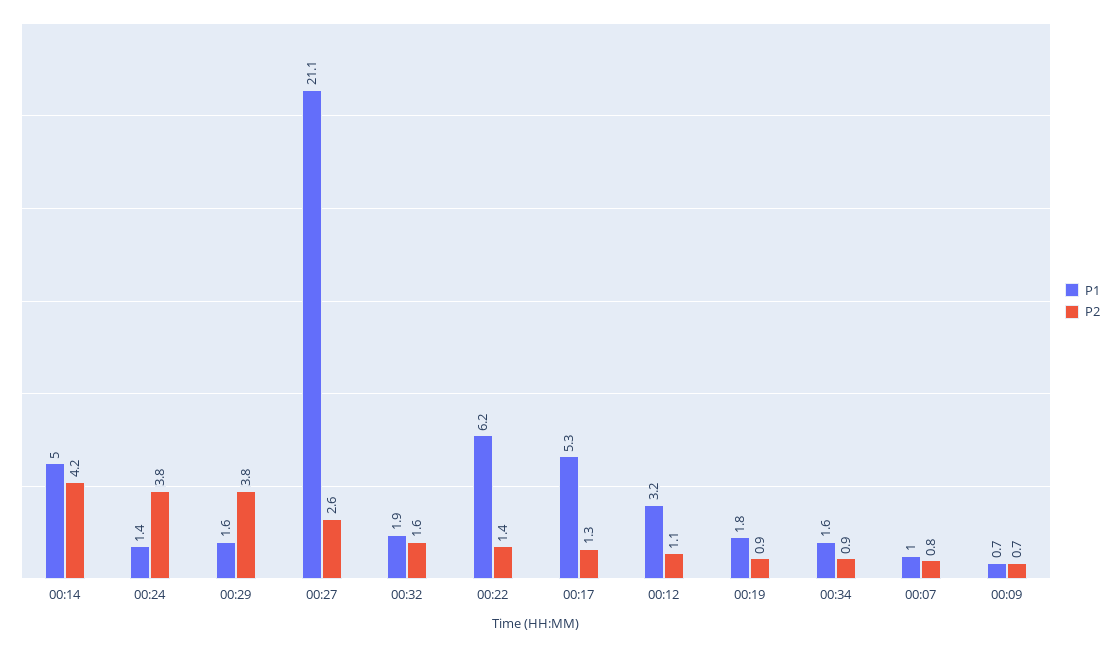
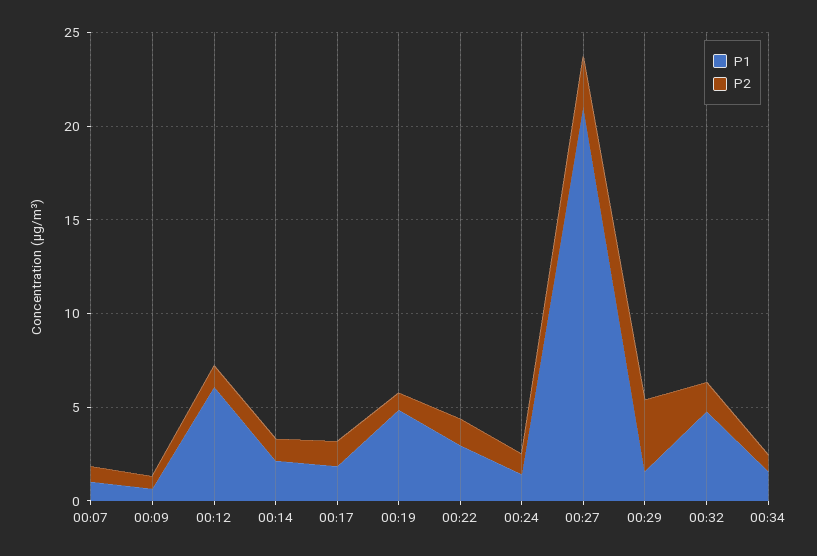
P1, 00:14: 5 -> 2
P2, 00:14: 4.2 -> 1
P2, 00:24: 3.8 -> 1
P1, 00:32: 1.9 -> 5
P1, 00:22: 6.2 -> 3
P1, 00:17: 5.3 -> 2
P1, 00:12: 3.2 -> 6
P1, 00:19: 1.8 -> 5

